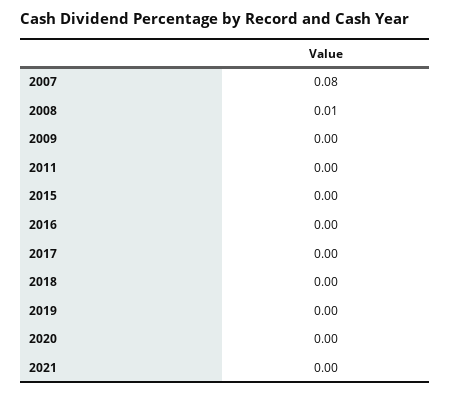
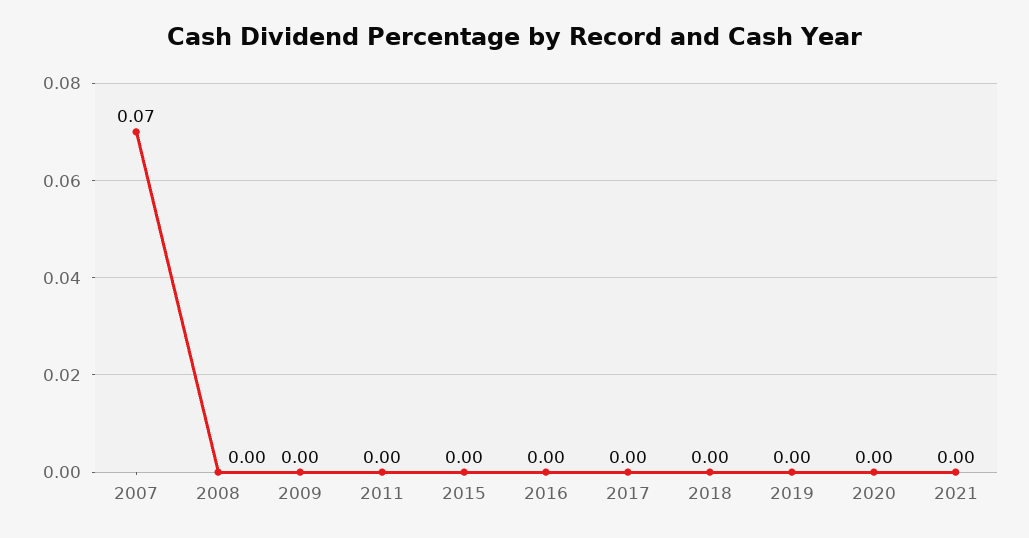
2007: 0.08 -> 0.07
2008: 0.01 -> 0

